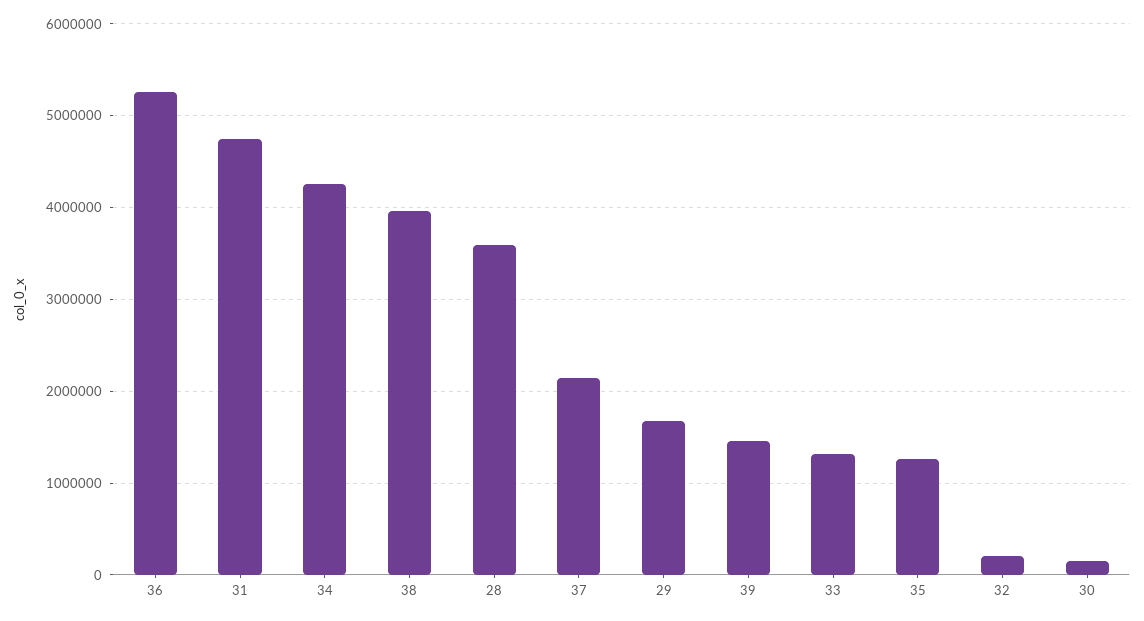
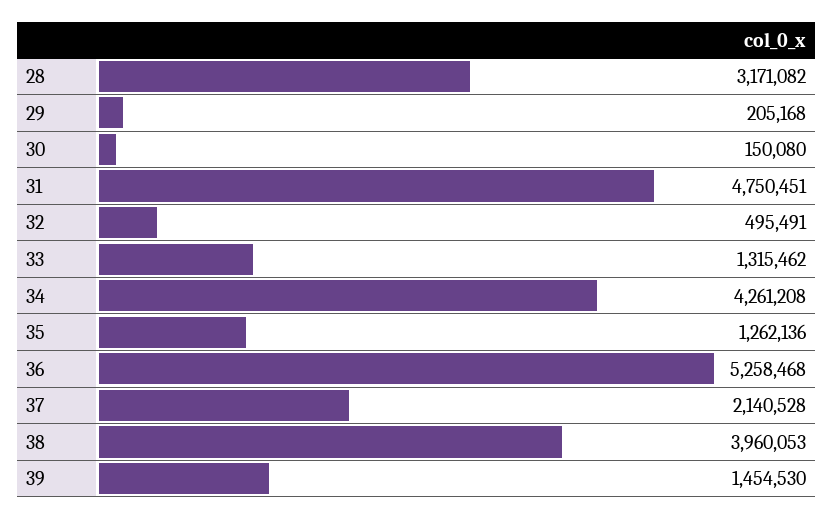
28: 3600000 -> 3171082
29: 1700000 -> 205168
32: 200000 -> 495491

